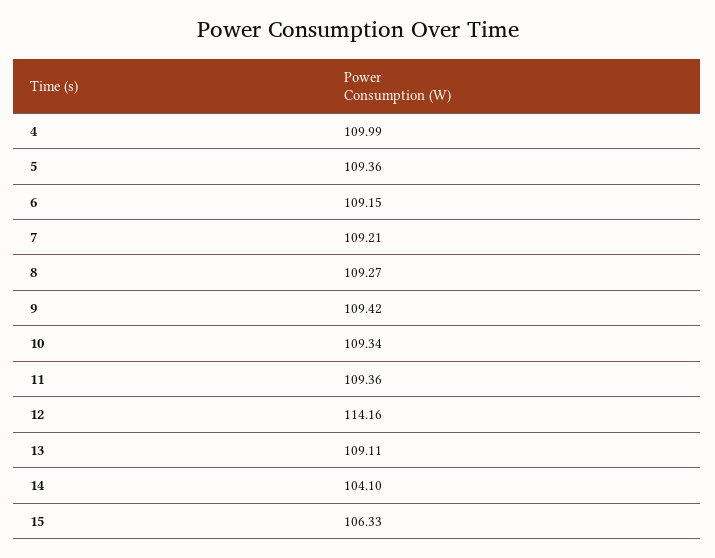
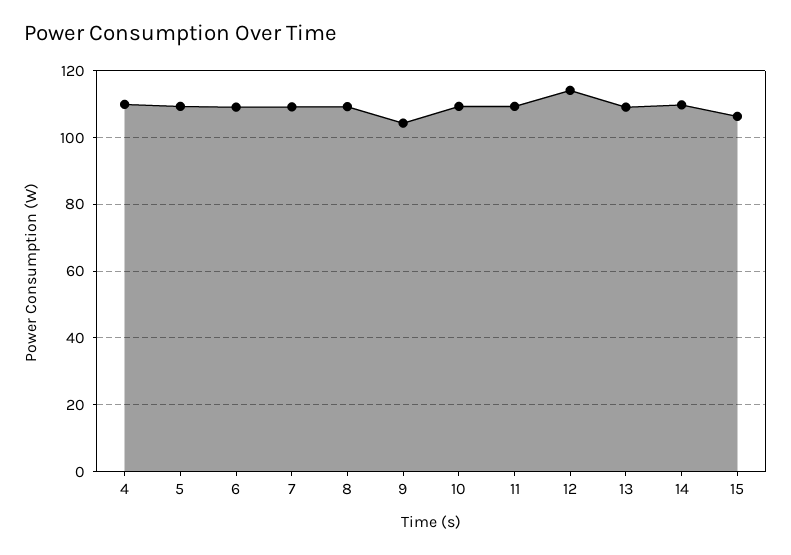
9: 109.42 -> 104
14: 104.1 -> 110

